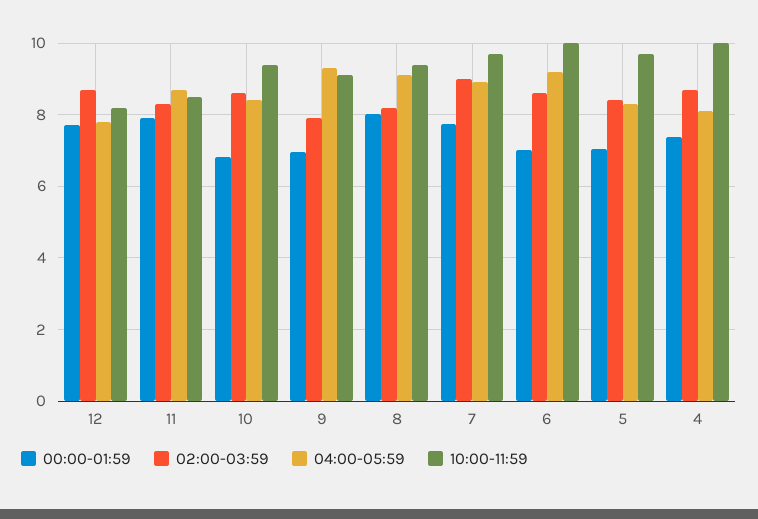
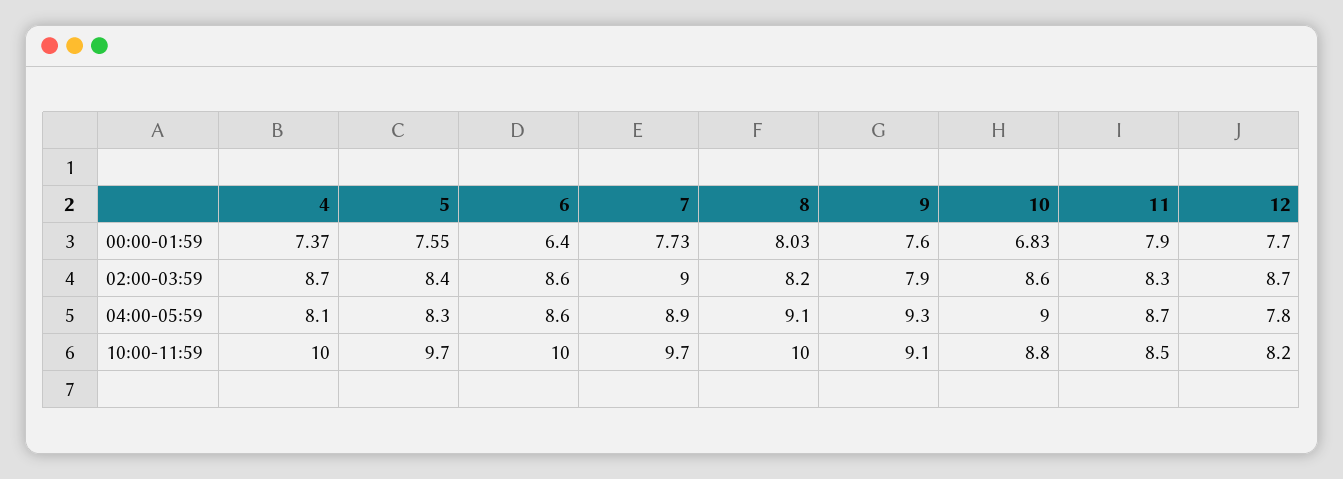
04:00-05:59, 10: 8.4 -> 9
10:00-11:59, 10: 9.4 -> 8.8
00:00-01:59, 9: 7 -> 7.6
10:00-11:59, 8: 9.4 -> 10
00:00-01:59, 6: 7 -> 6.4
04:00-05:59, 6: 9.2 -> 8.6
00:00-01:59, 5: 7 -> 7.55

